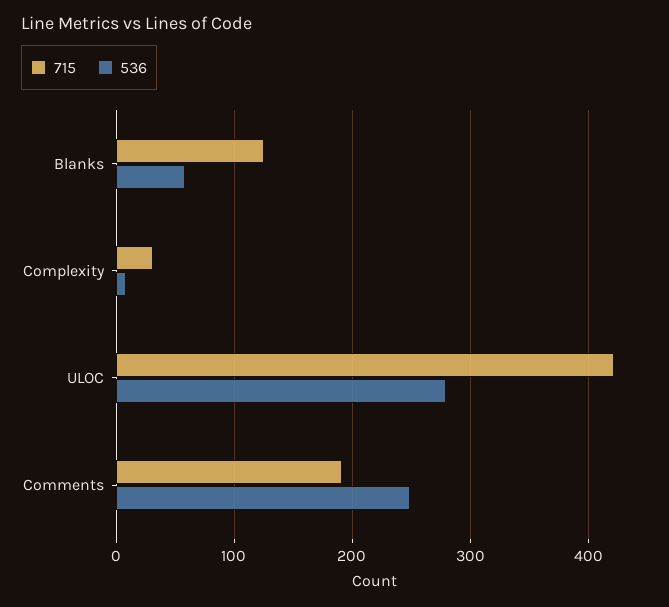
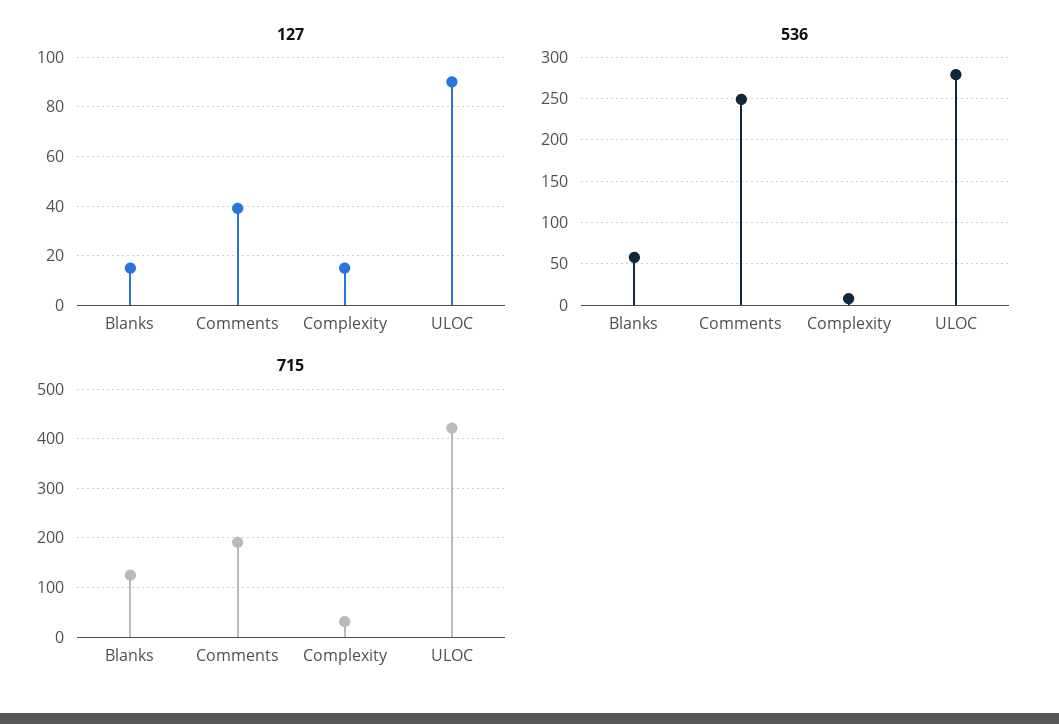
127, Blanks: none -> 15
127, Comments: none -> 40
127, Complexity: none -> 15
127, ULOC: none -> 90

